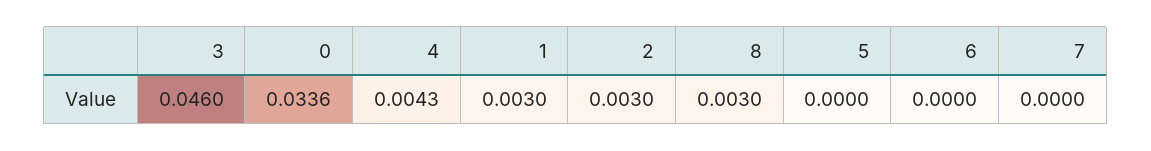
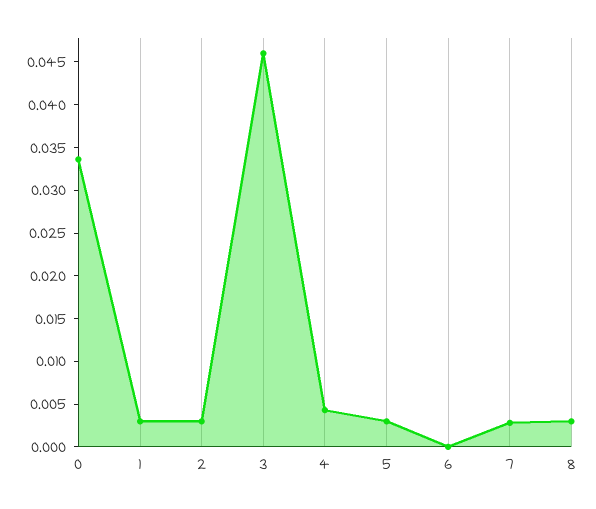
5: 0 -> 0.003
7: 0 -> 0.003

